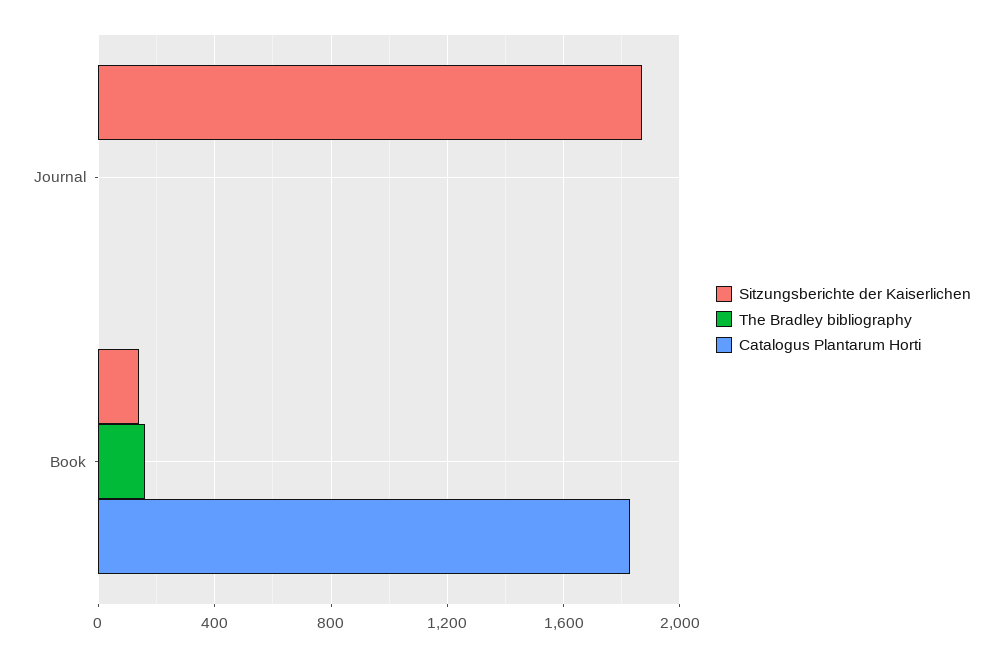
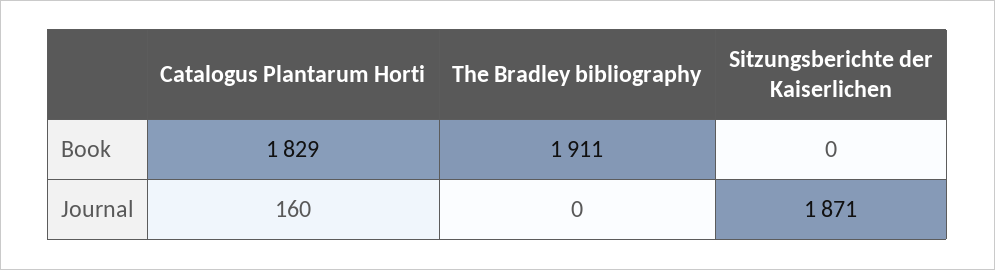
Catalogus Plantarum Horti, Journal: 0 -> 160
Sitzungsberichte der Kaiserlichen, Book: 150 -> 0
The Bradley bibliography, Book: 150 -> 1911

